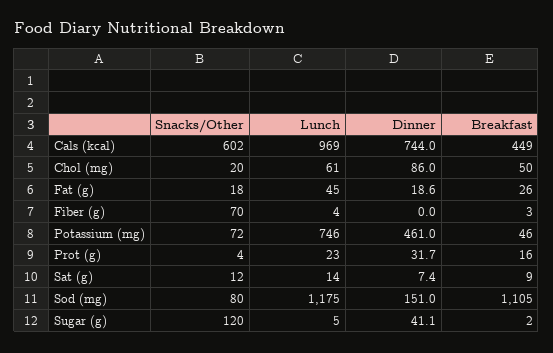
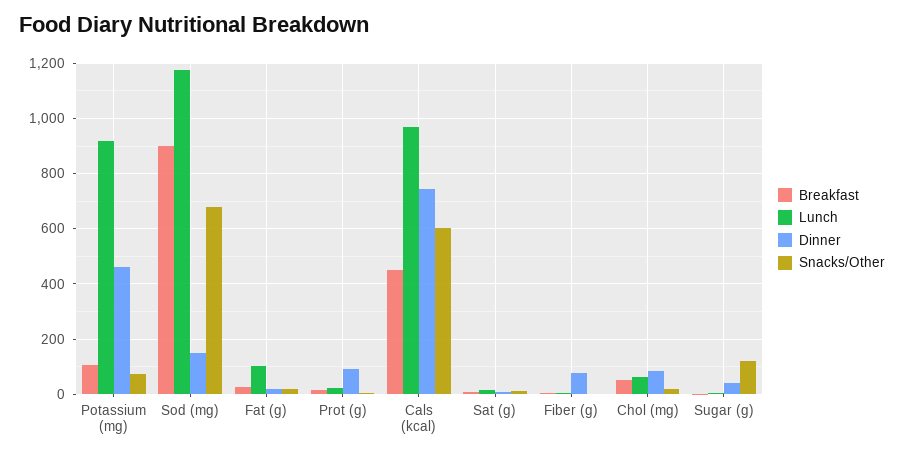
Lunch, Fat (g): 45 -> 100
Snacks/Other, Fiber (g): 70 -> 0
Dinner, Fiber (g): 0 -> 75
Lunch, Potassium (mg): 746 -> 925
Breakfast, Potassium (mg): 46 -> 100
Dinner, Prot (g): 31.7 -> 100
Snacks/Other, Sod (mg): 80 -> 675
Breakfast, Sod (mg): 1105 -> 900

